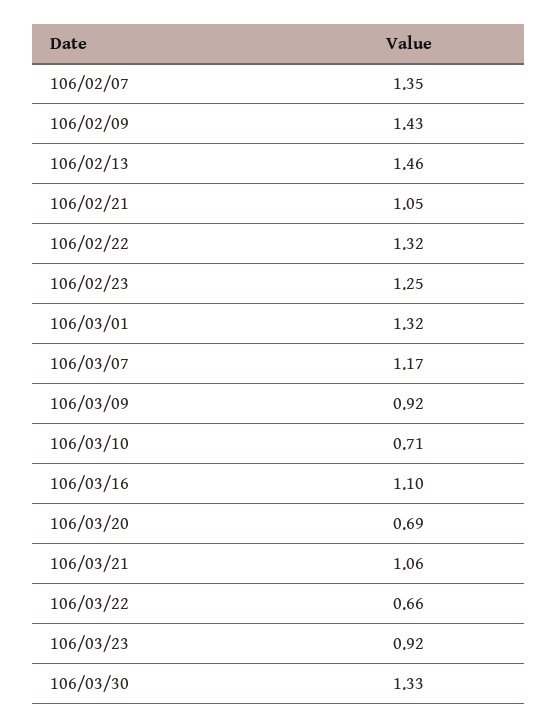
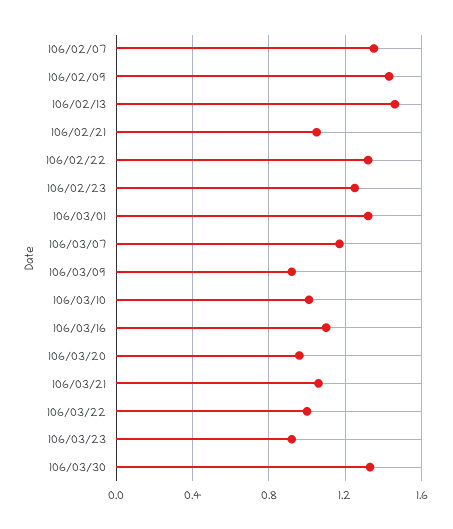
106/03/10: 0.71 -> 1
106/03/20: 0.69 -> 0.95
106/03/22: 0.66 -> 1

